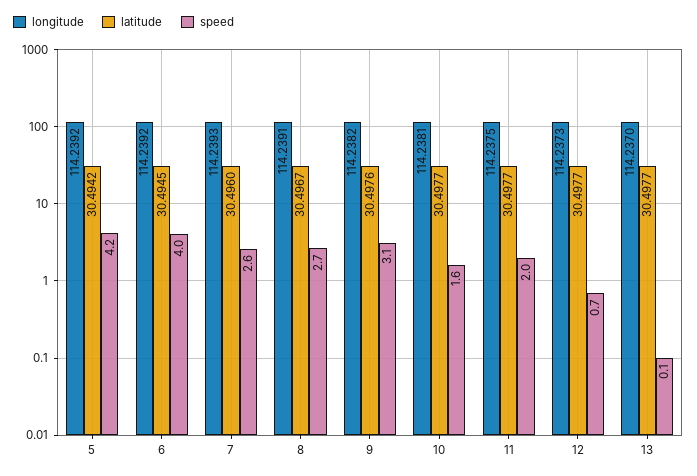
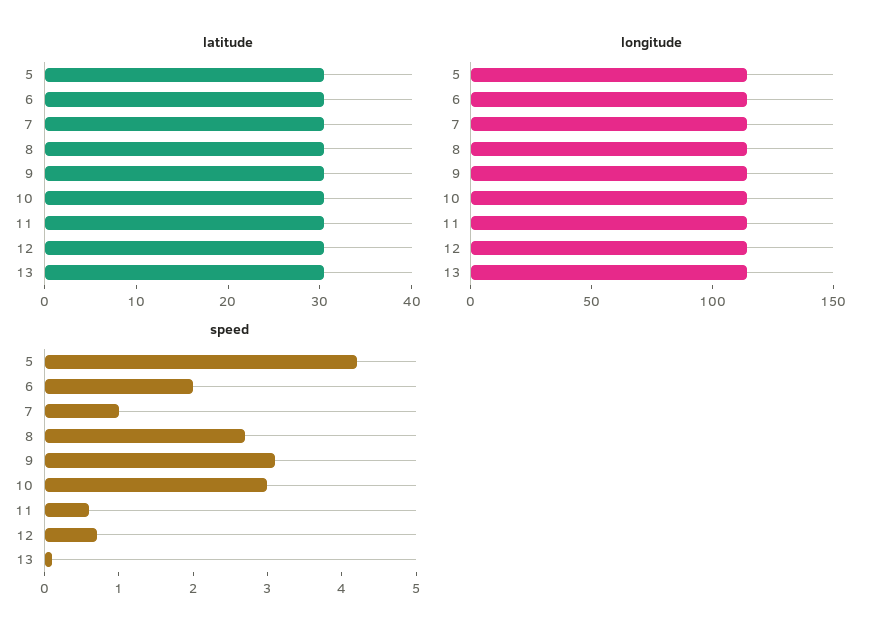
speed, 6: 4 -> 2
speed, 7: 2.6 -> 1
speed, 10: 1.6 -> 3
speed, 11: 2 -> 0.5

